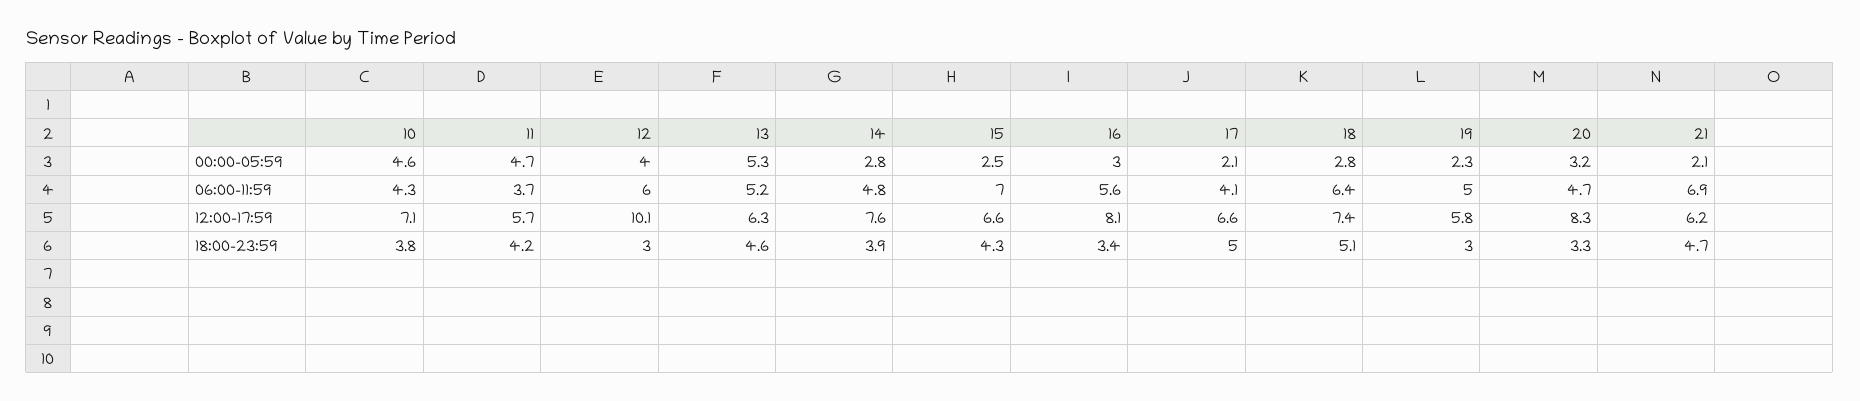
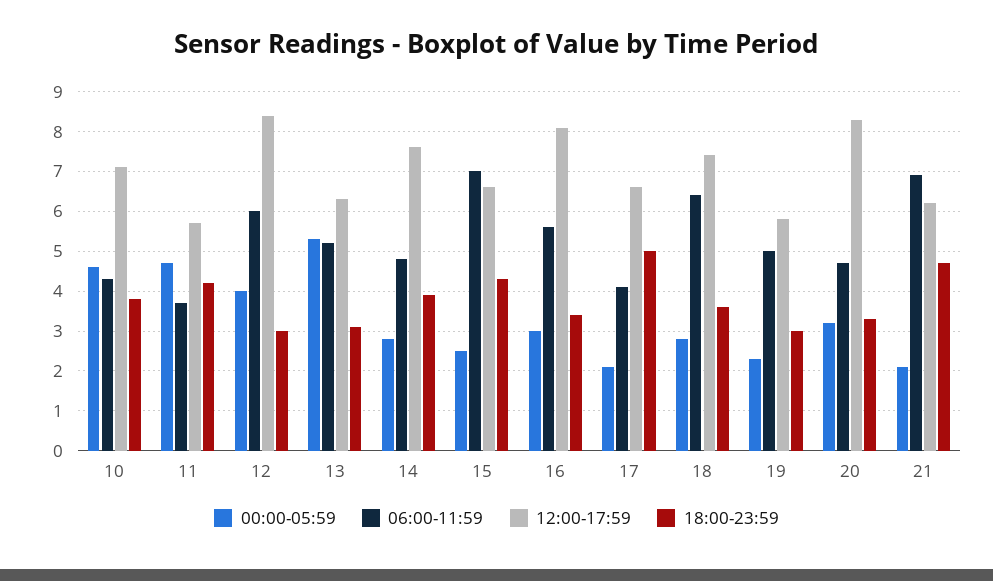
12:00-17:59, 12: 10.1 -> 8.5
18:00-23:59, 13: 4.6 -> 3
18:00-23:59, 18: 5.1 -> 3.5

